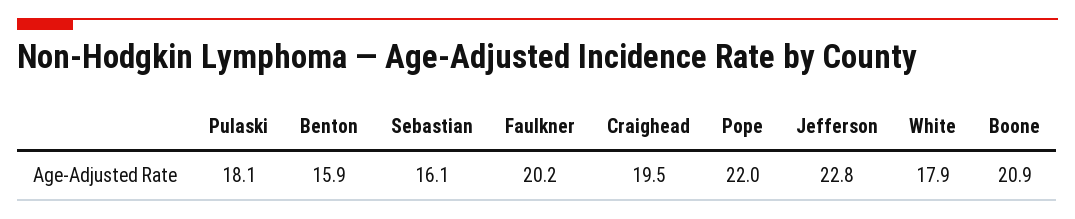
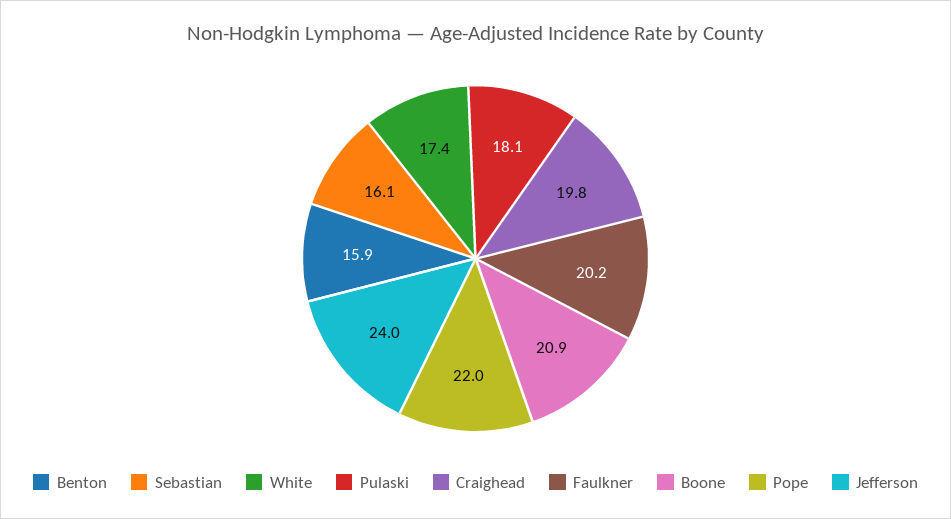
Craighead: 19.5 -> 19.8
Jefferson: 22.8 -> 24
White: 17.9 -> 17.4

